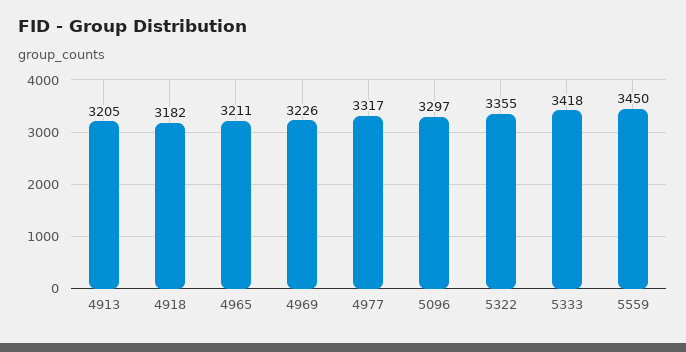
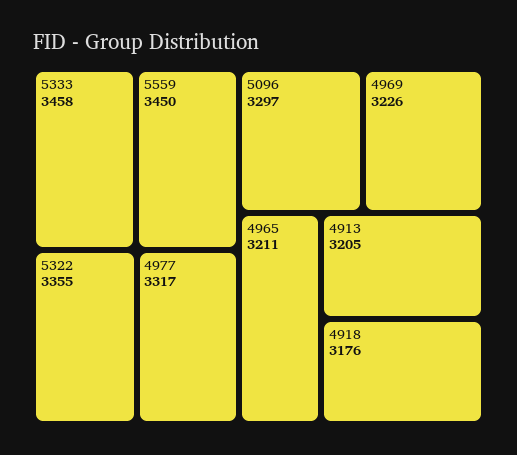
4918: 3182 -> 3176
5333: 3418 -> 3458

